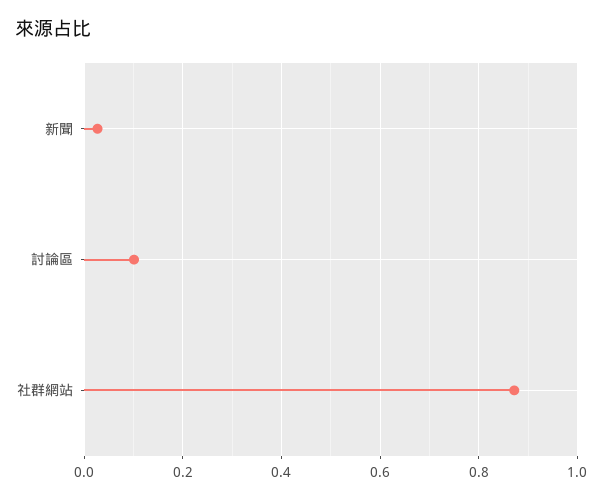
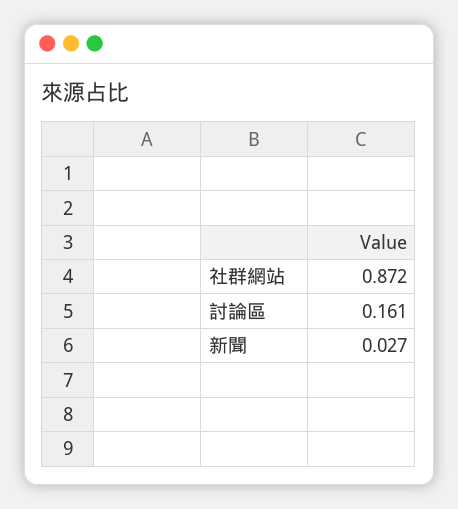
討論區: 0.1 -> 0.161

